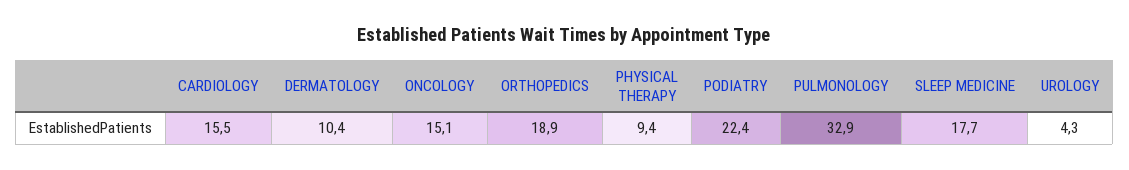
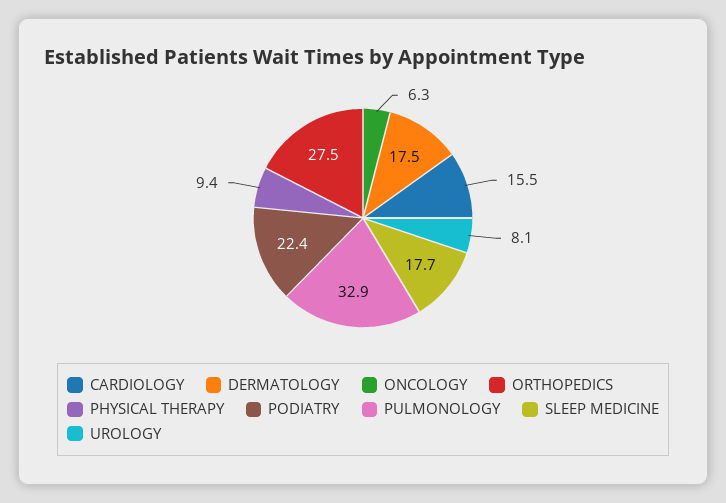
DERMATOLOGY: 10.4 -> 17.5
ONCOLOGY: 15.1 -> 6.3
ORTHOPEDICS: 18.9 -> 27.5
UROLOGY: 4.3 -> 8.1

